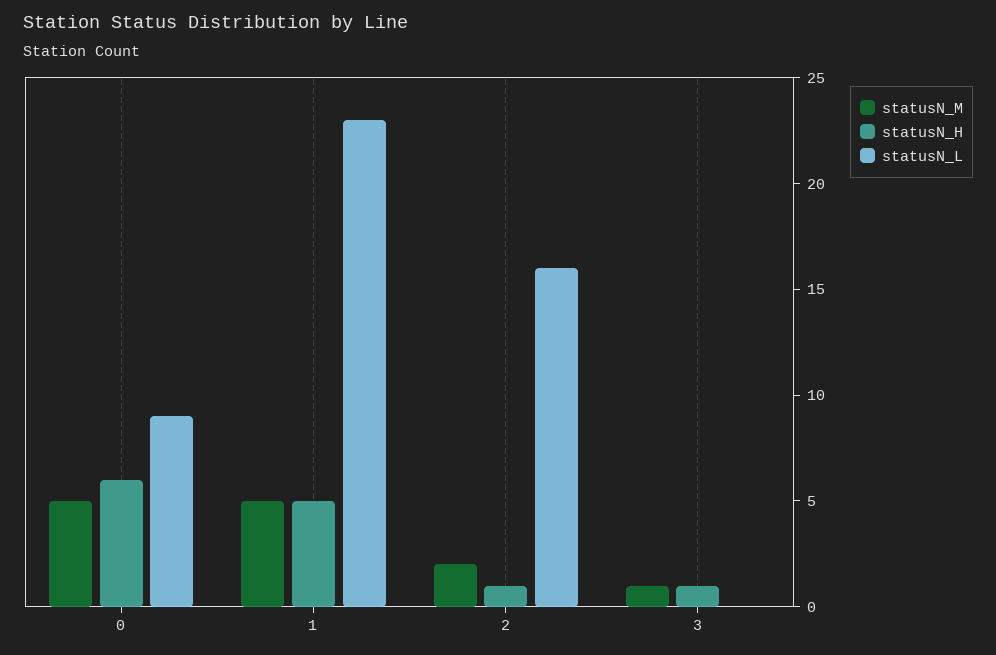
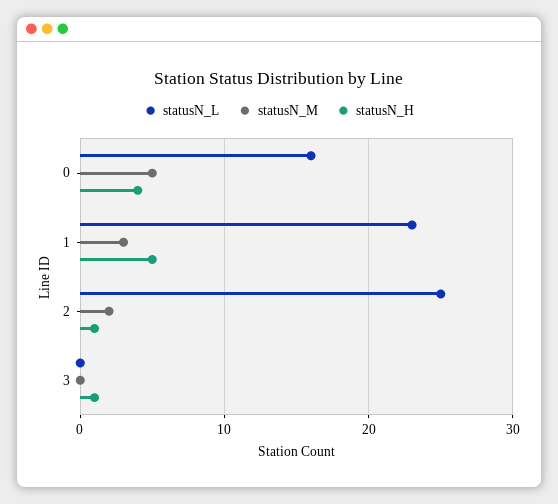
statusN_H, 0: 6 -> 4
statusN_L, 0: 9 -> 16
statusN_M, 1: 5 -> 3
statusN_L, 2: 16 -> 25
statusN_M, 3: 1 -> 0

